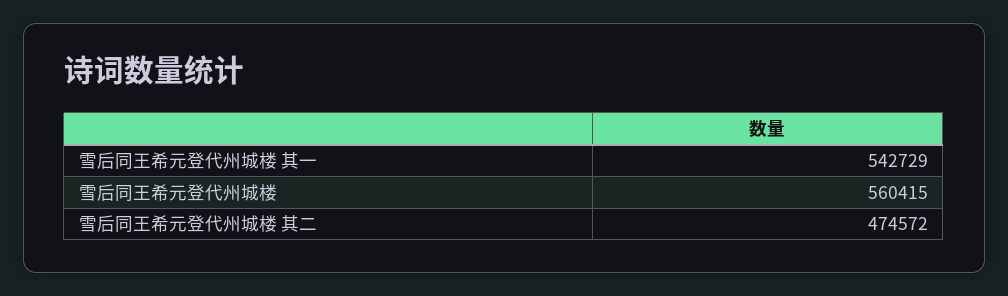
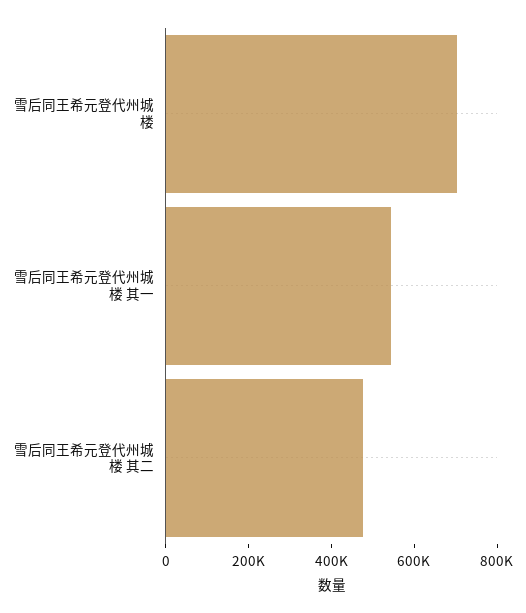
雪后同王希元登代州城楼: 560415 -> 700000

